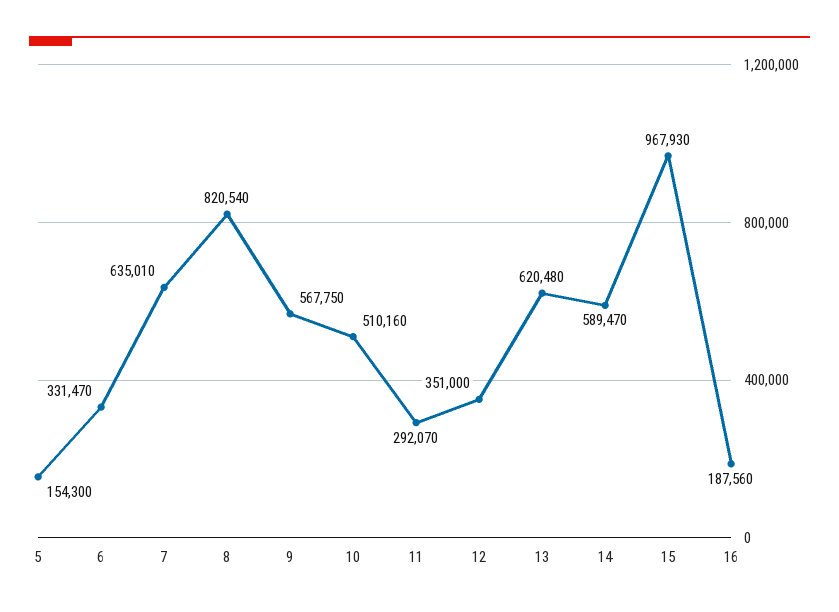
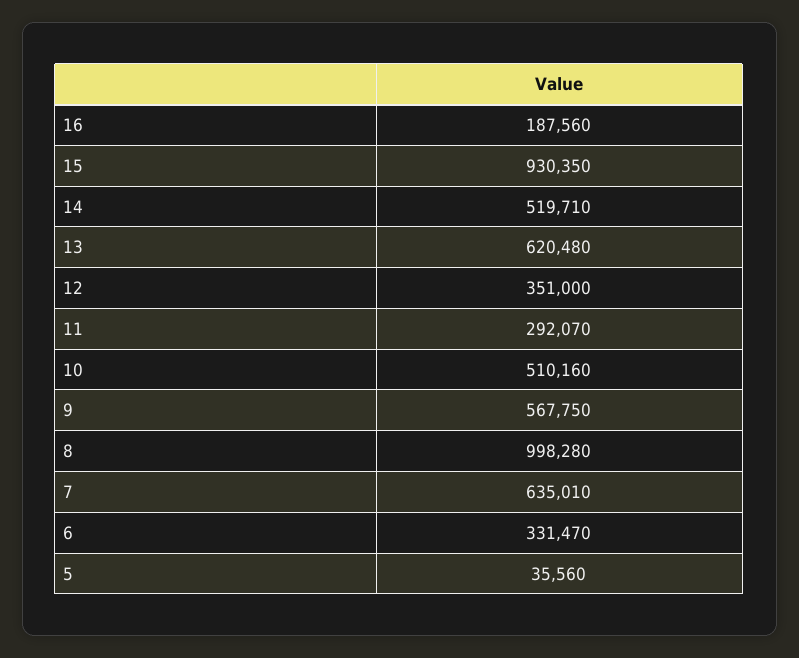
5: 154300 -> 35560
8: 820540 -> 998280
14: 589470 -> 519710
15: 967930 -> 930350

